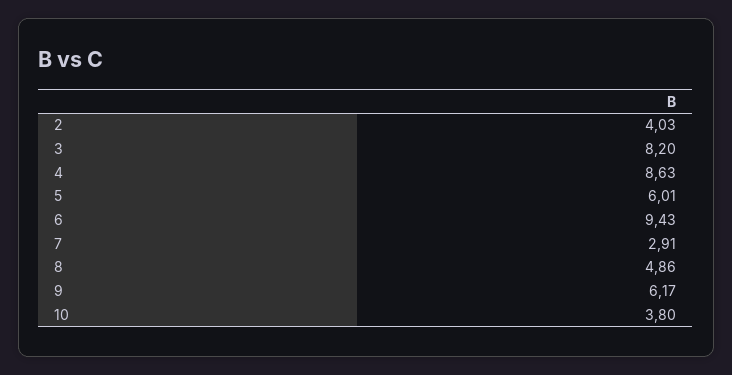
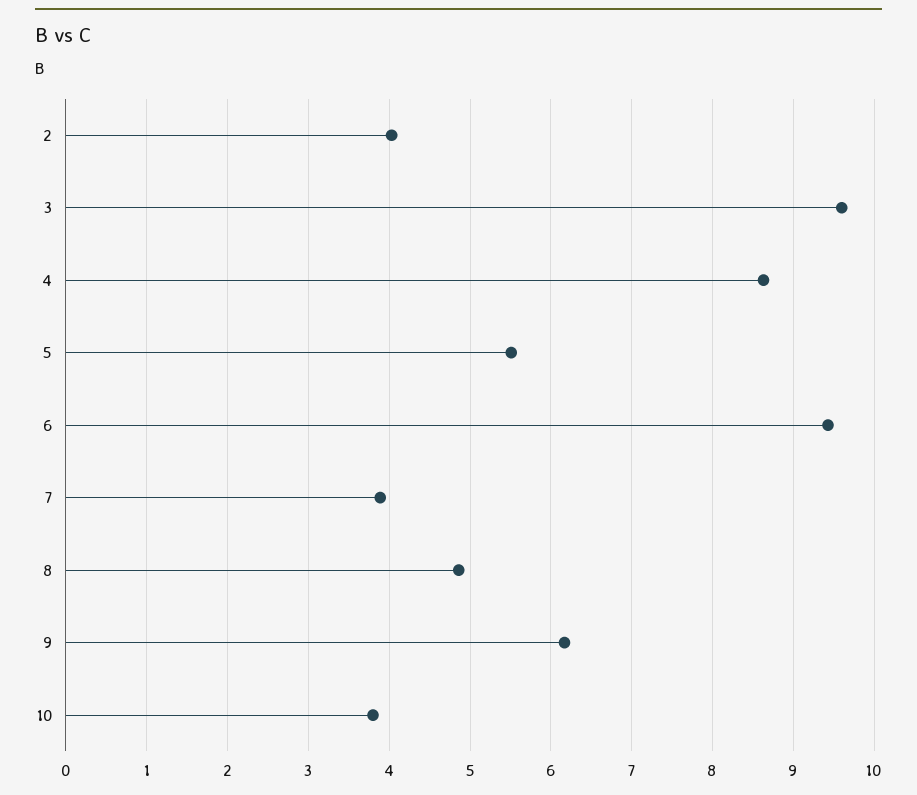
3: 8.2 -> 9.6
5: 6.01 -> 5.5
7: 2.91 -> 3.9

